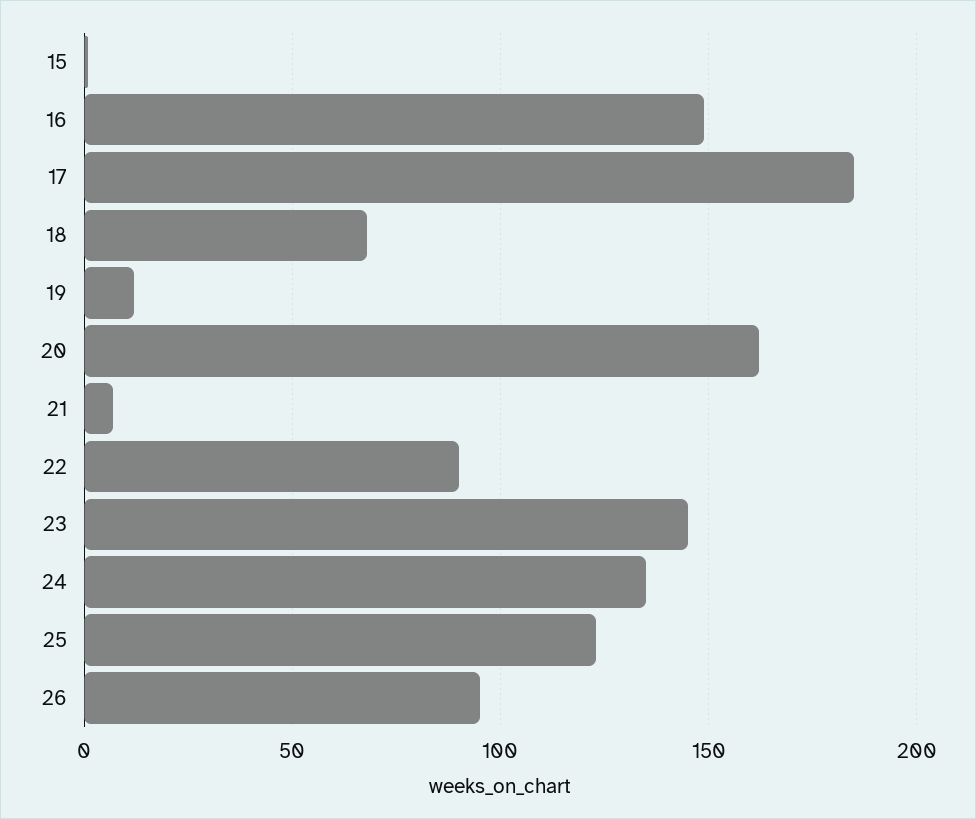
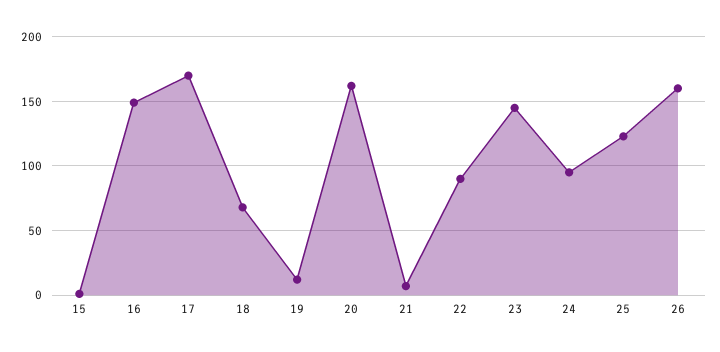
17: 185 -> 170
24: 135 -> 95
26: 95 -> 160

